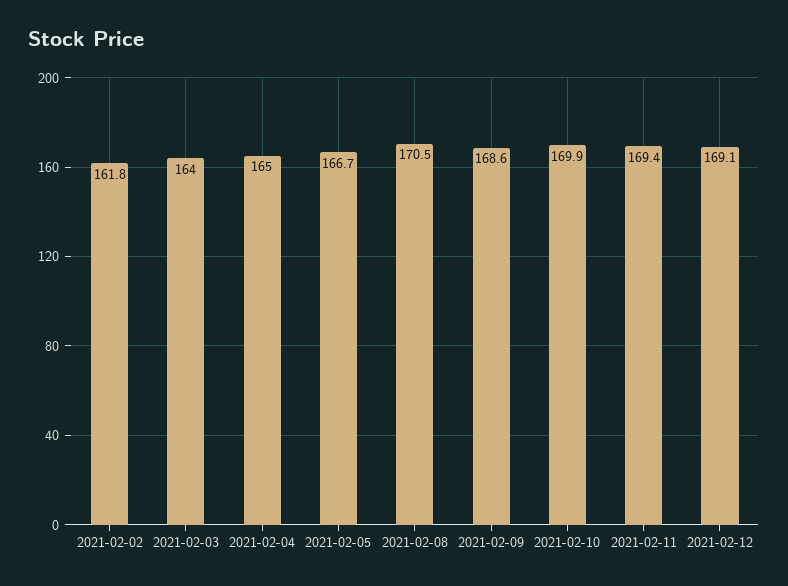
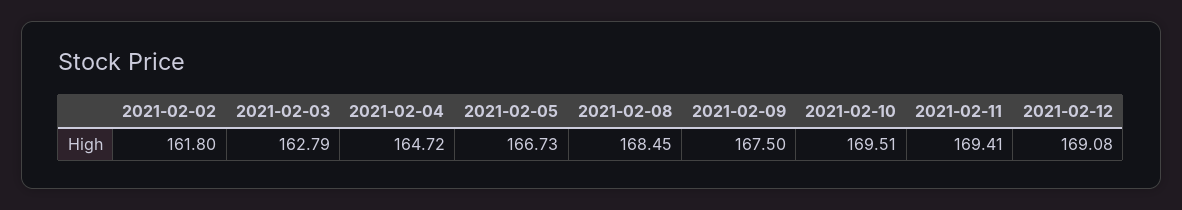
2021-02-03: 164 -> 162.79
2021-02-04: 165 -> 164.72
2021-02-08: 170.5 -> 168.45
2021-02-09: 168.6 -> 167.5
2021-02-10: 169.9 -> 169.51

